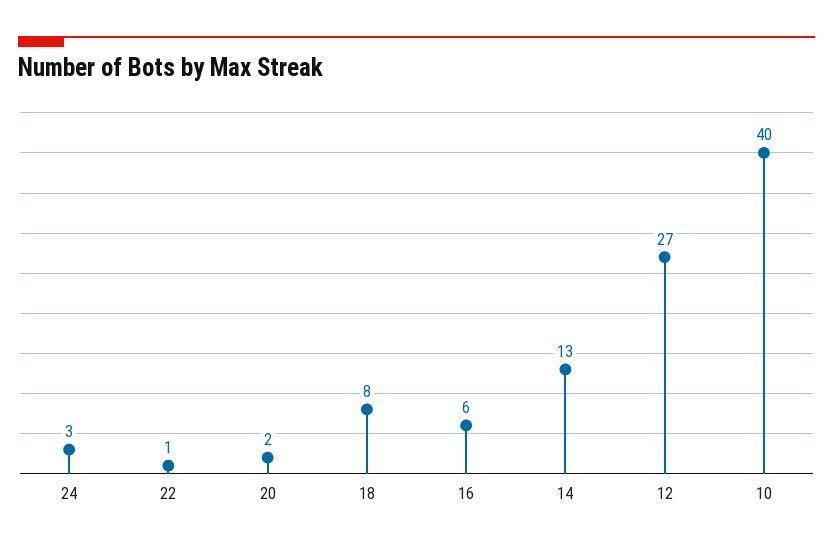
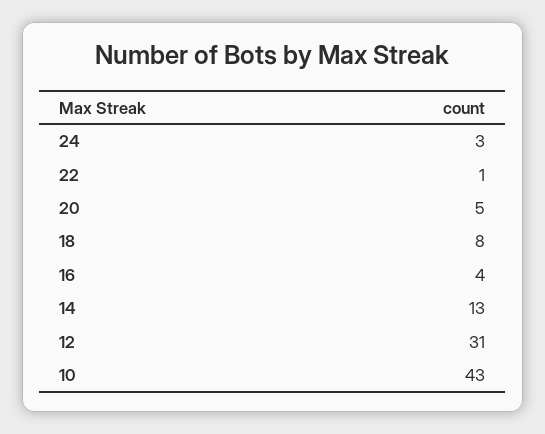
20: 2 -> 5
16: 6 -> 4
12: 27 -> 31
10: 40 -> 43

